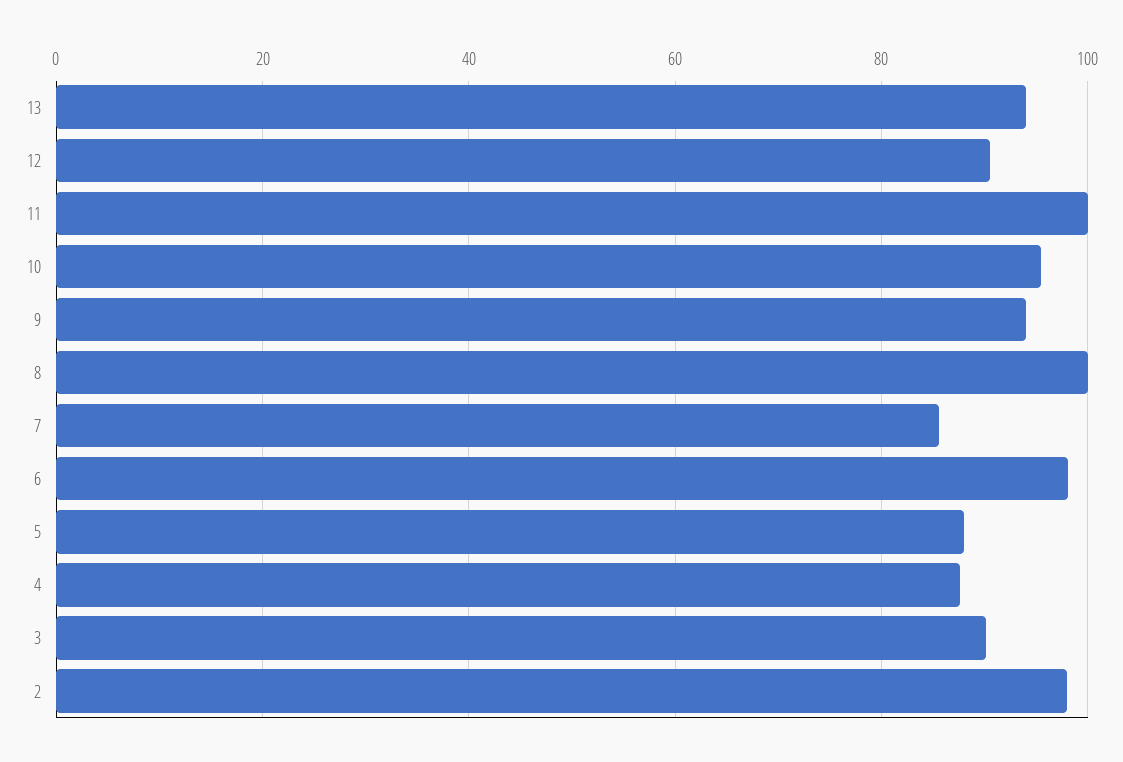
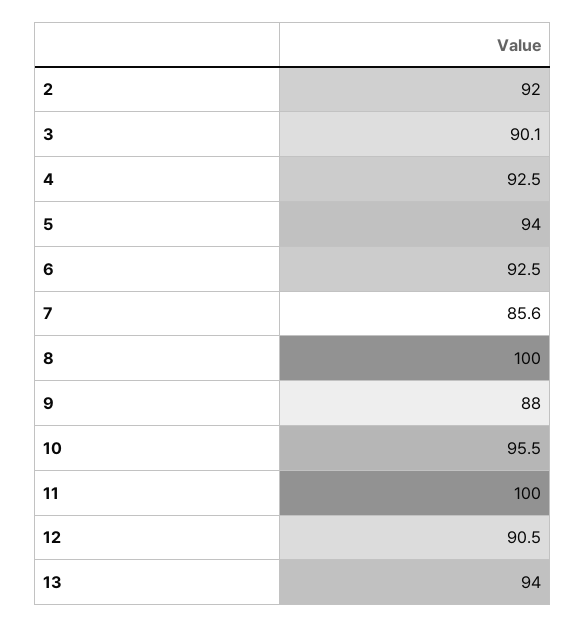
9: 94 -> 88
6: 98 -> 92.5
5: 88 -> 94
4: 88 -> 92.5
2: 98 -> 92

